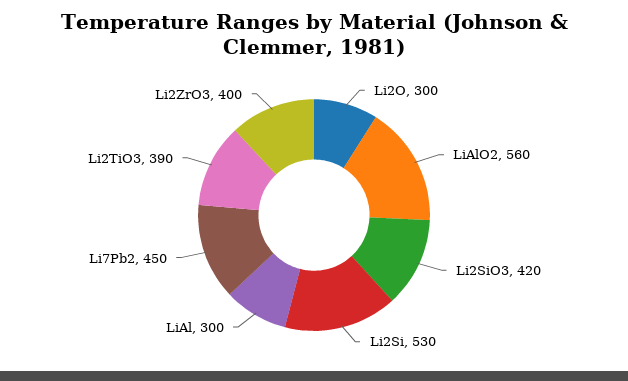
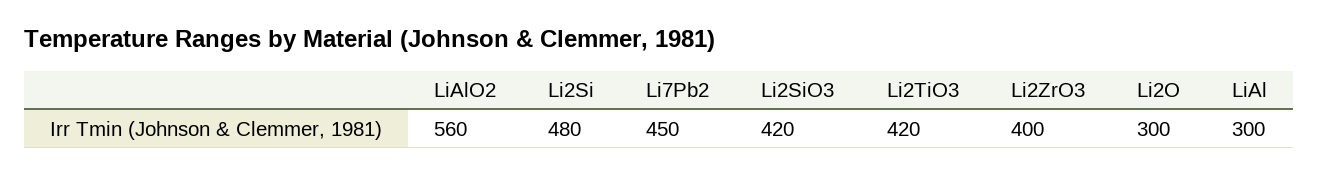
Li2Si: 530 -> 480
Li2TiO3: 390 -> 420

